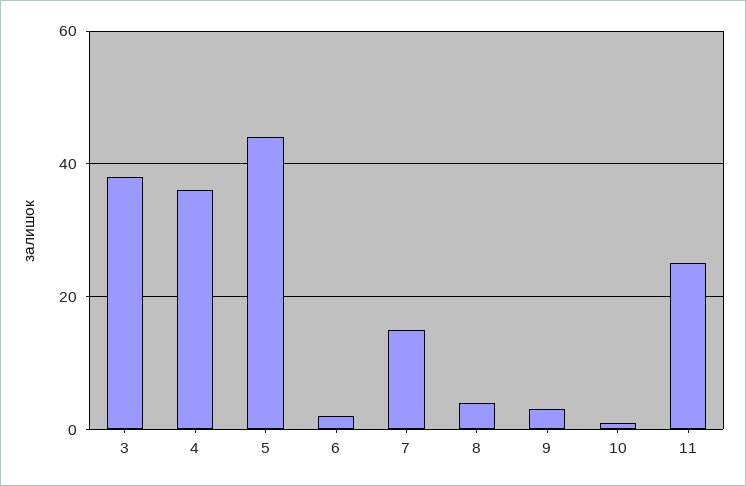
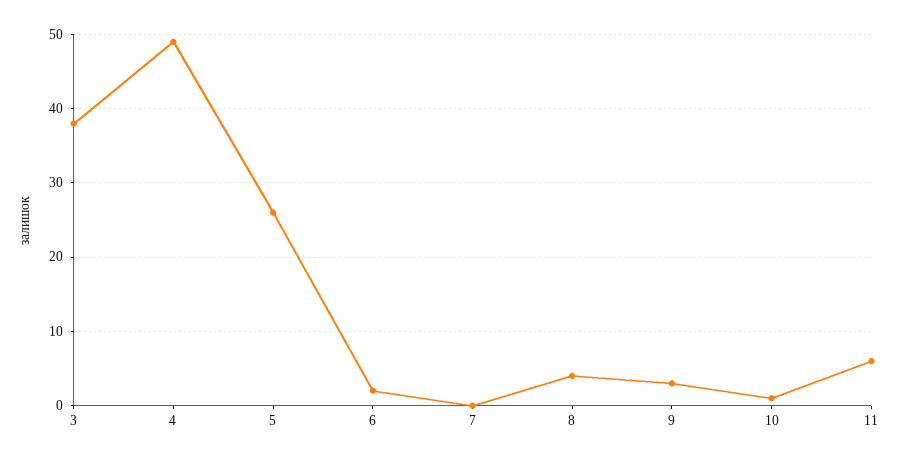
4: 35 -> 49
5: 45 -> 26
7: 15 -> 0
11: 25 -> 6

